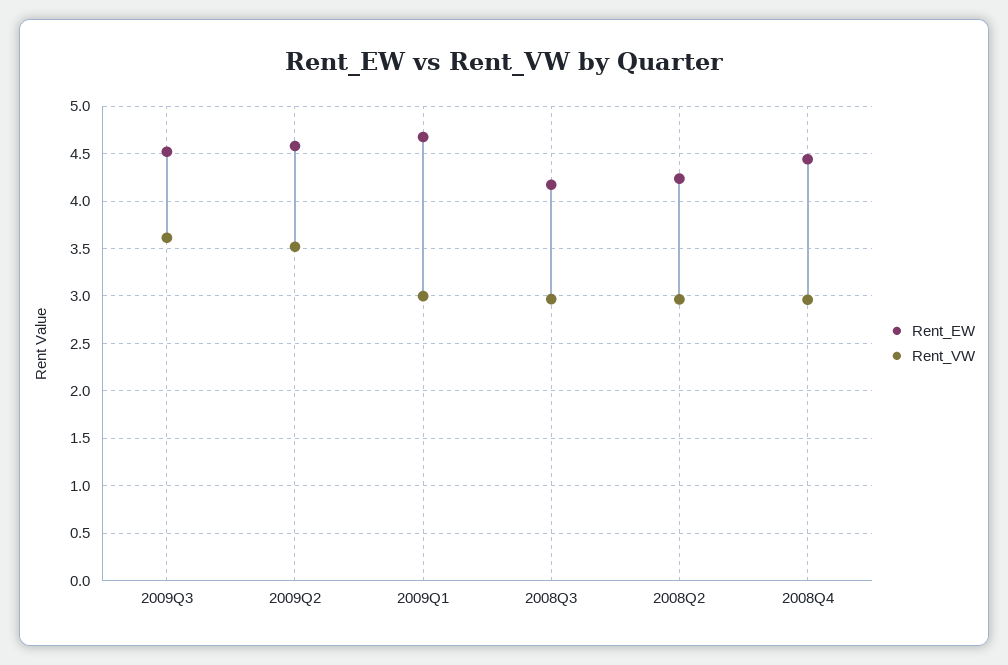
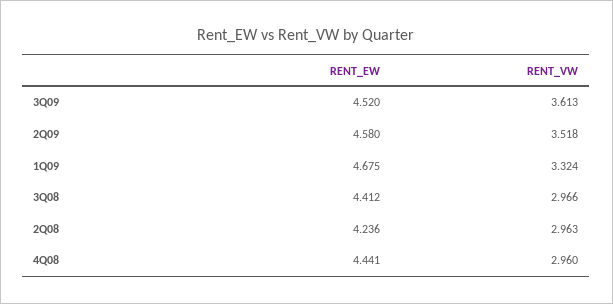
Rent_VW, 2009Q1: 3 -> 3.324
Rent_EW, 2008Q3: 4.2 -> 4.412

